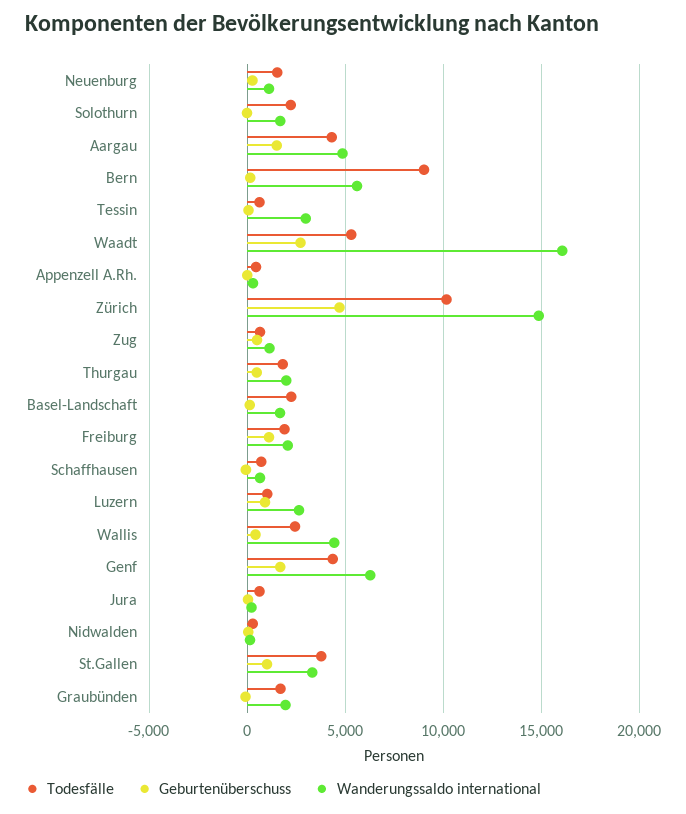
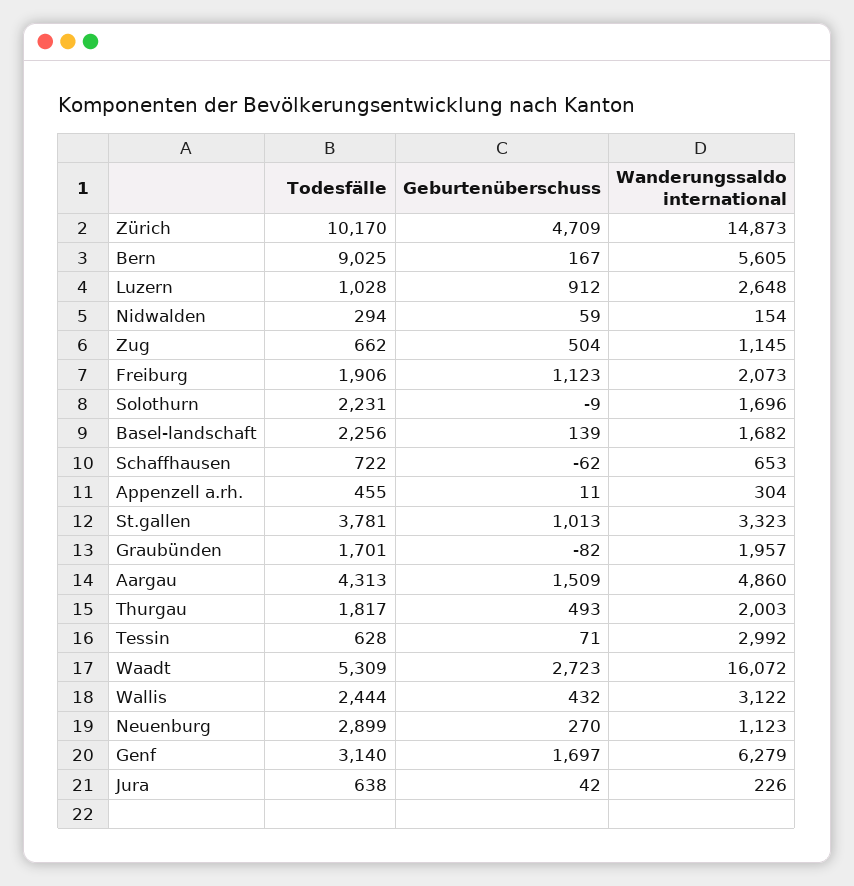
Todesfälle, Neuenburg: 1500 -> 2899
Wanderungssaldo international, Wallis: 4500 -> 3122
Todesfälle, Genf: 4500 -> 3140

